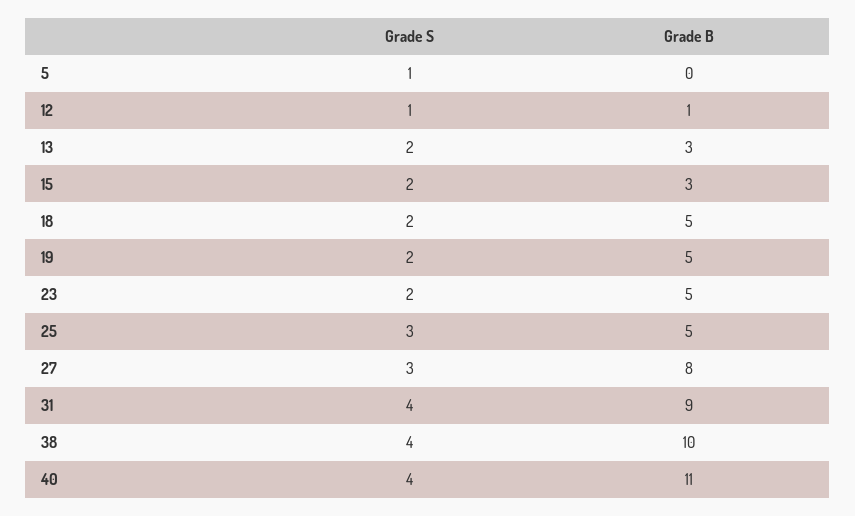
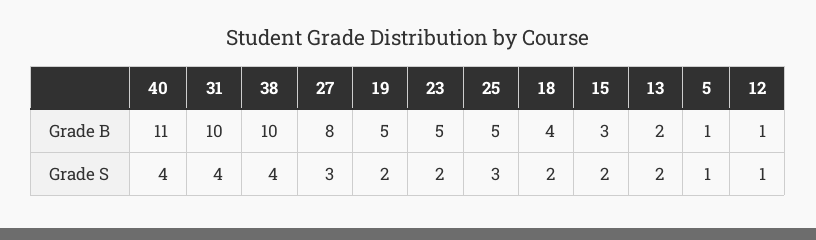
Grade B, 5: 0 -> 1
Grade B, 13: 3 -> 2
Grade B, 18: 5 -> 4
Grade B, 31: 9 -> 10

